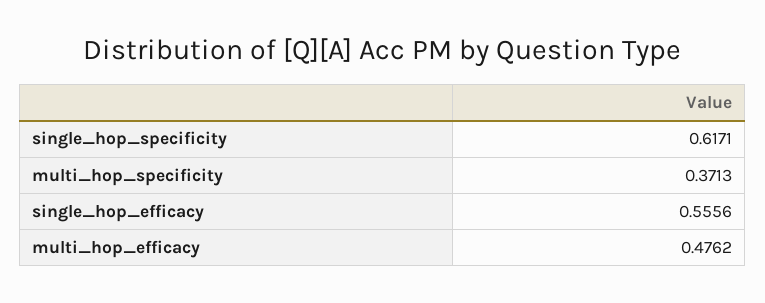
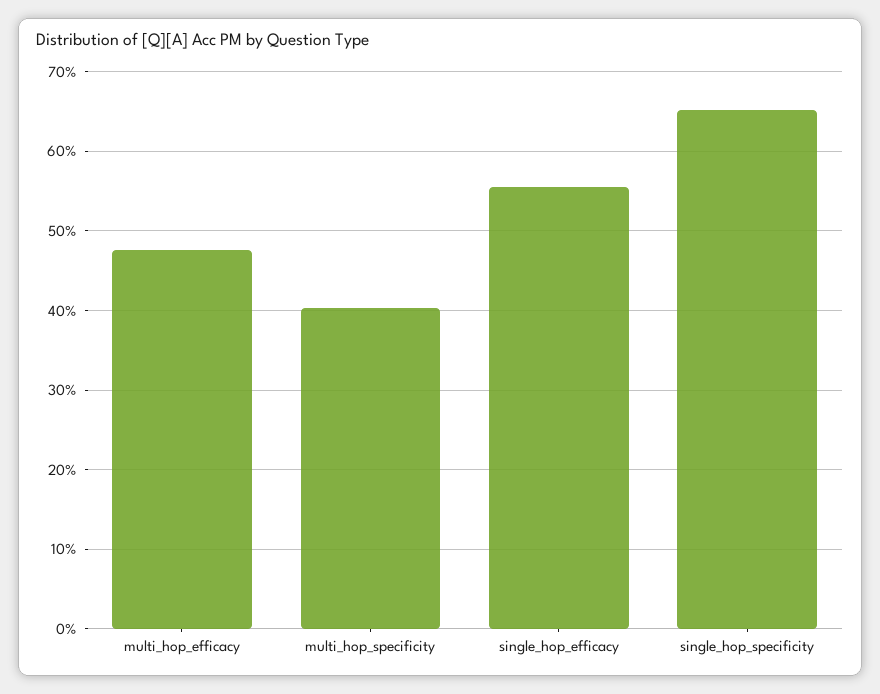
single_hop_specificity: 0.6171 -> 0.65
multi_hop_specificity: 0.3713 -> 0.4

